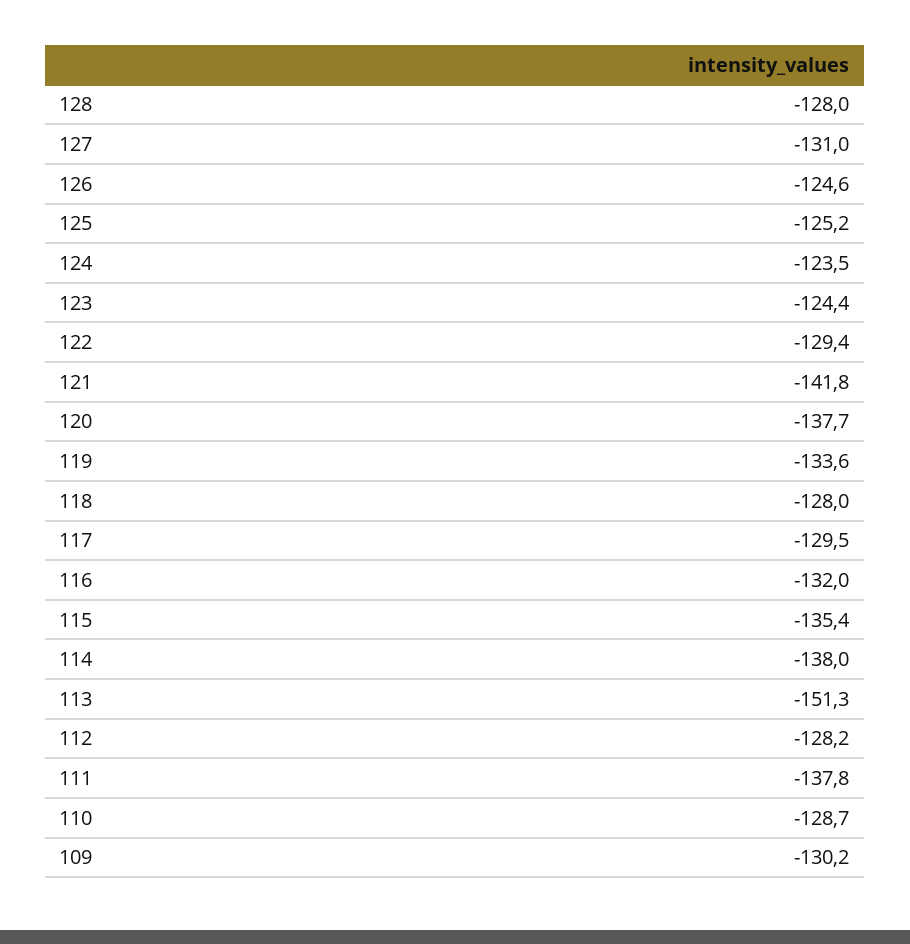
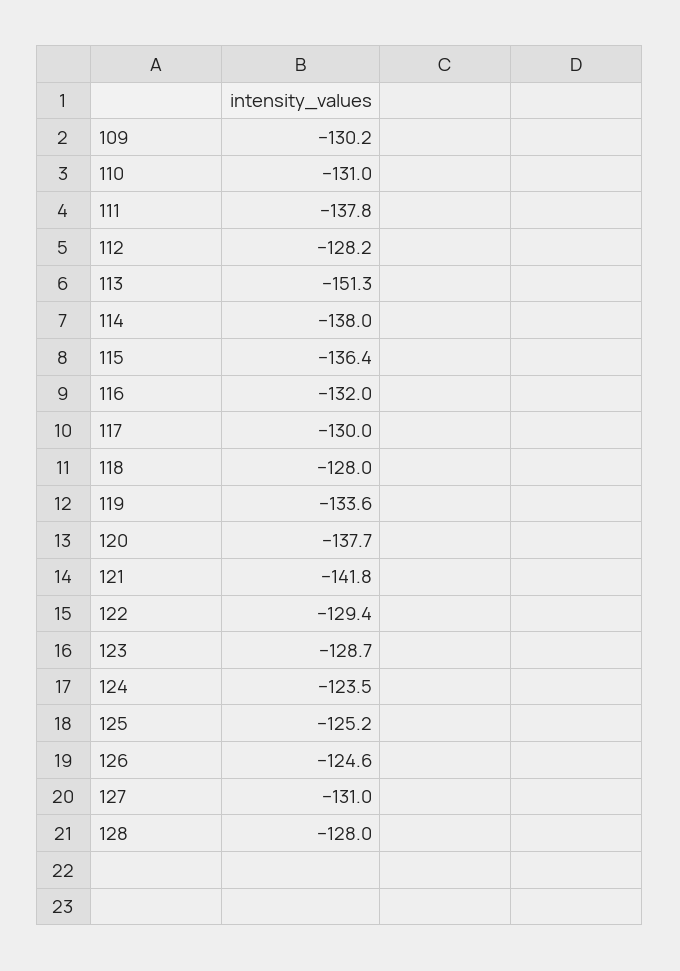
123: -124.4 -> -128.7
117: -129.5 -> -130
115: -135.4 -> -136.4
110: -128.7 -> -131

